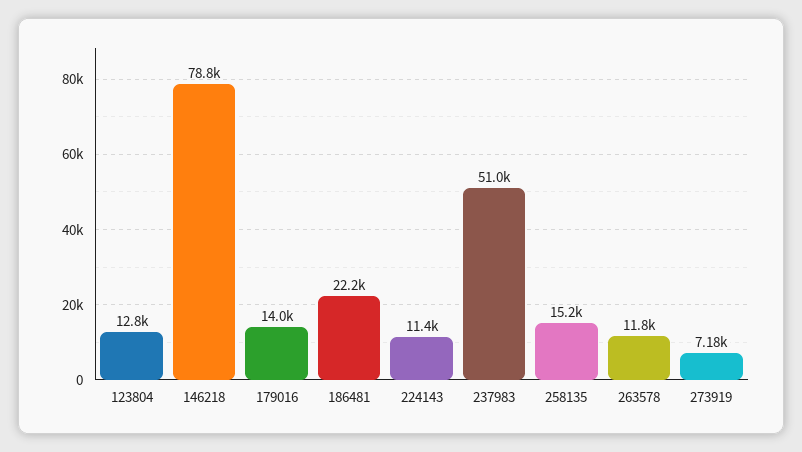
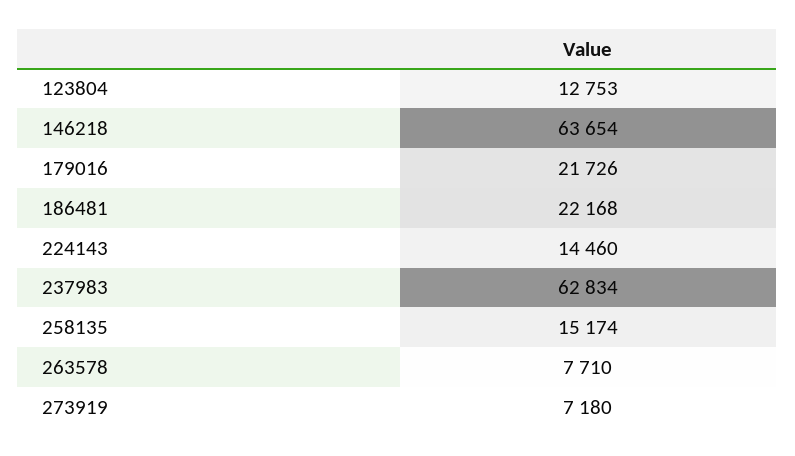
146218: 78800 -> 63654
179016: 14000 -> 21726
224143: 11400 -> 14460
237983: 51000 -> 62834
263578: 11800 -> 7710

